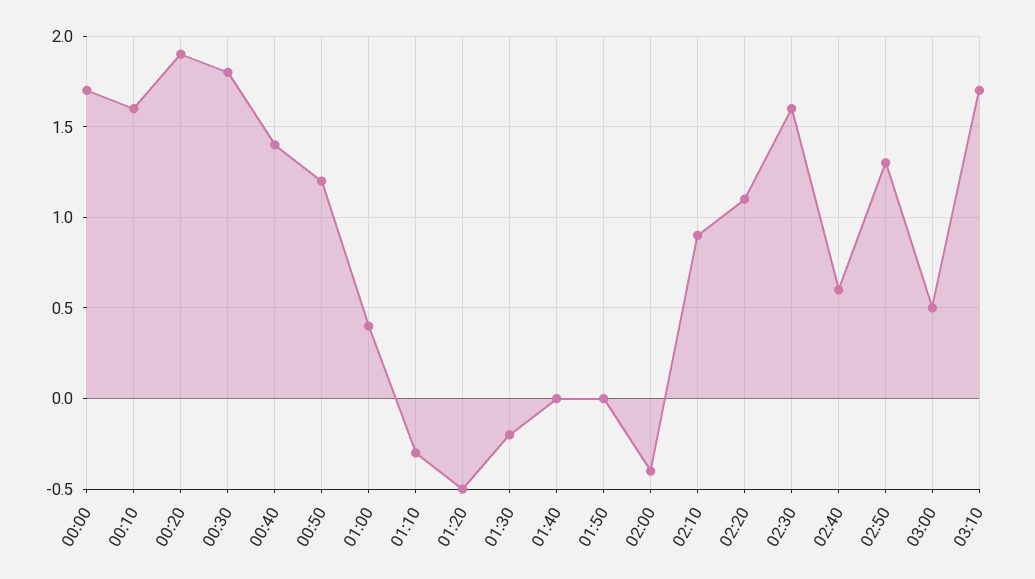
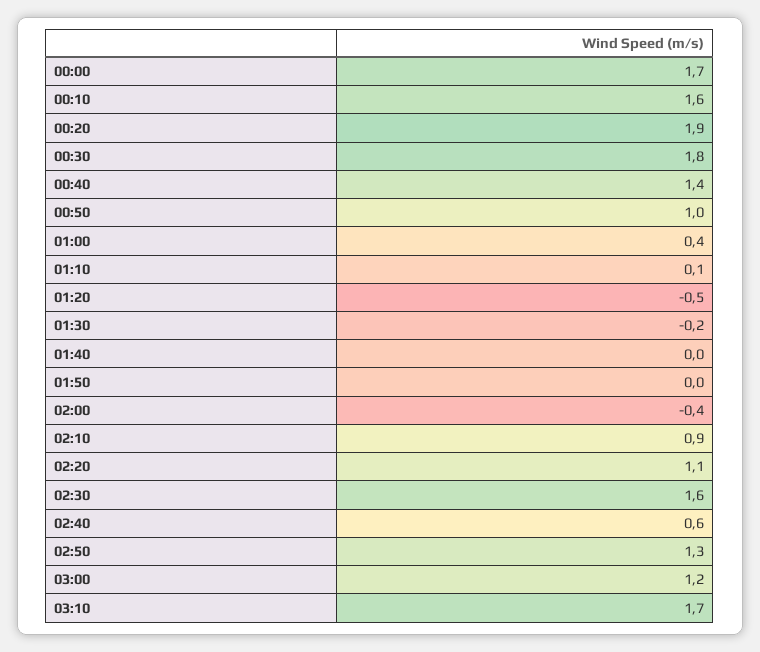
00:50: 1.2 -> 1
01:10: -0.3 -> 0.1
03:00: 0.5 -> 1.2

